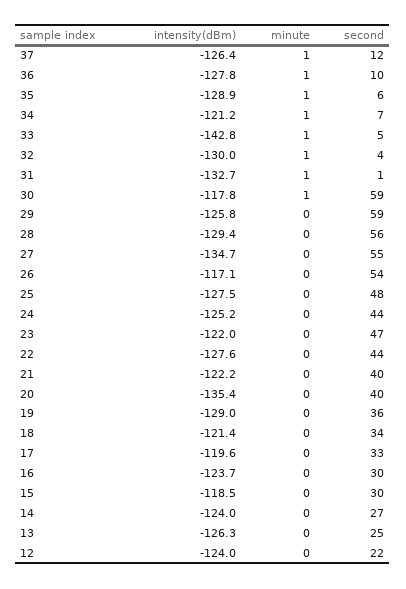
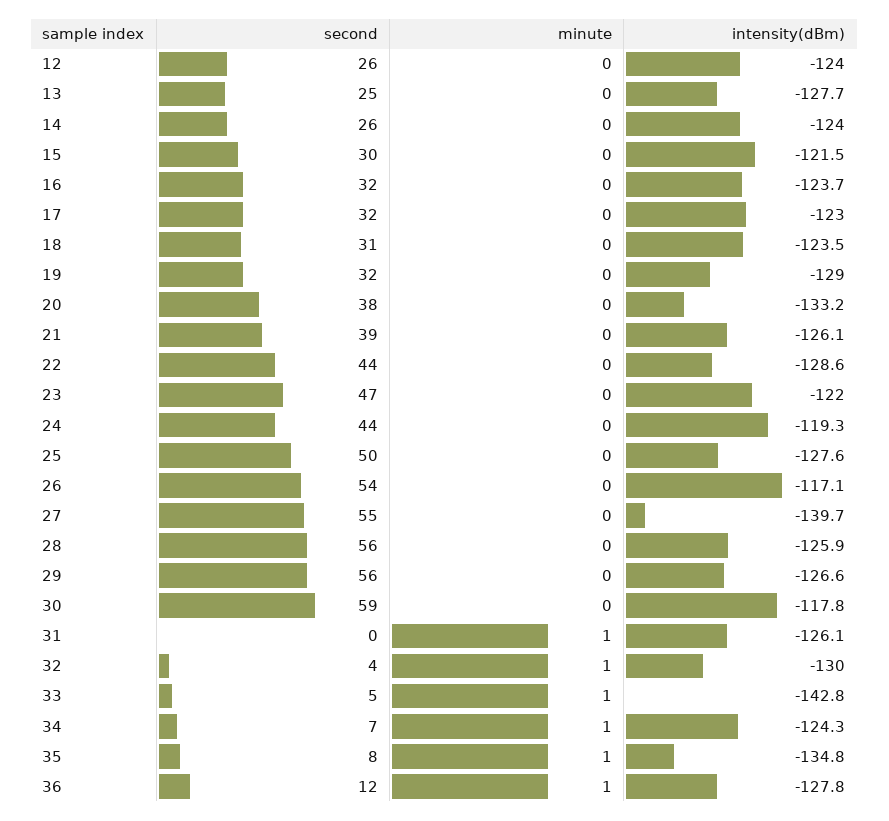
intensity(dBm), 37: -126.4 -> none
minute, 37: 1 -> none
second, 37: 12 -> none
second, 36: 10 -> 12
intensity(dBm), 35: -128.9 -> -134.8
second, 35: 6 -> 8
intensity(dBm), 34: -121.2 -> -124.3
intensity(dBm), 31: -132.7 -> -126.1
second, 31: 1 -> 0
minute, 30: 1 -> 0
intensity(dBm), 29: -125.8 -> -126.6
second, 29: 59 -> 56
intensity(dBm), 28: -129.4 -> -125.9
intensity(dBm), 27: -134.7 -> -139.7
intensity(dBm), 25: -127.5 -> -127.6
second, 25: 48 -> 50
intensity(dBm), 24: -125.2 -> -119.3
intensity(dBm), 22: -127.6 -> -128.6
intensity(dBm), 21: -122.2 -> -126.1
second, 21: 40 -> 39
intensity(dBm), 20: -135.4 -> -133.2
second, 20: 40 -> 38
second, 19: 36 -> 32
intensity(dBm), 18: -121.4 -> -123.5
second, 18: 34 -> 31
intensity(dBm), 17: -119.6 -> -123
second, 17: 33 -> 32
second, 16: 30 -> 32
intensity(dBm), 15: -118.5 -> -121.5
second, 14: 27 -> 26
intensity(dBm), 13: -126.3 -> -127.7
second, 12: 22 -> 26

